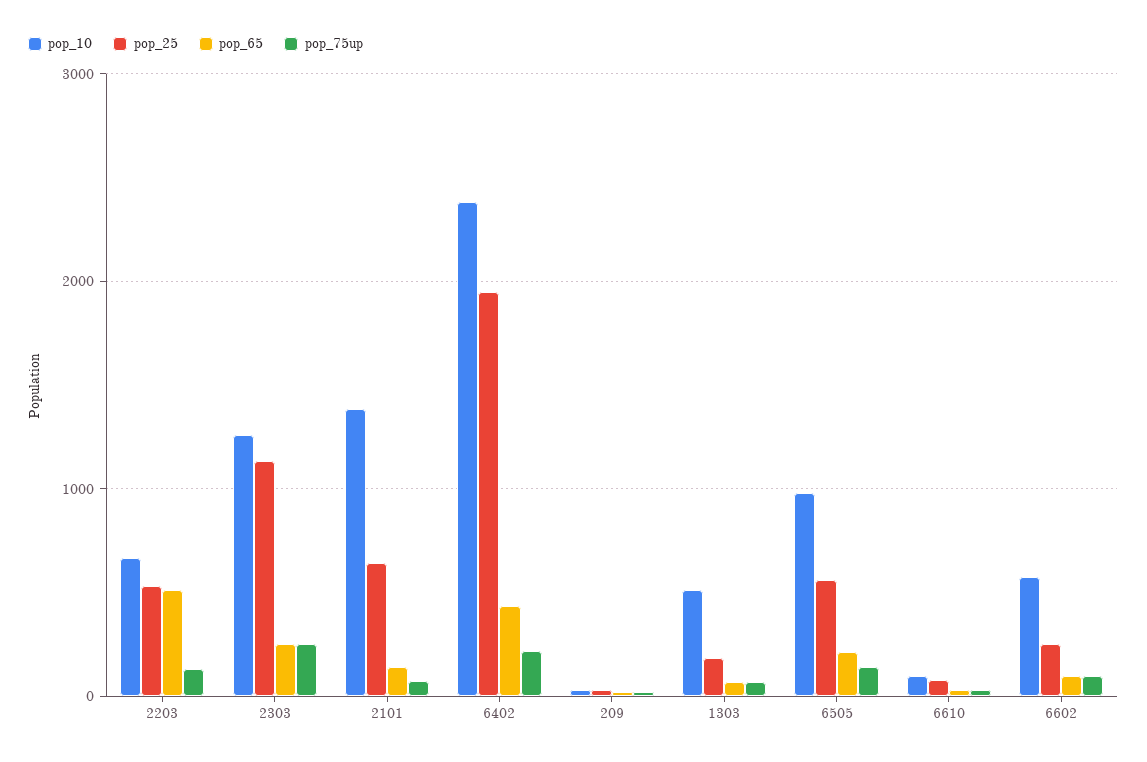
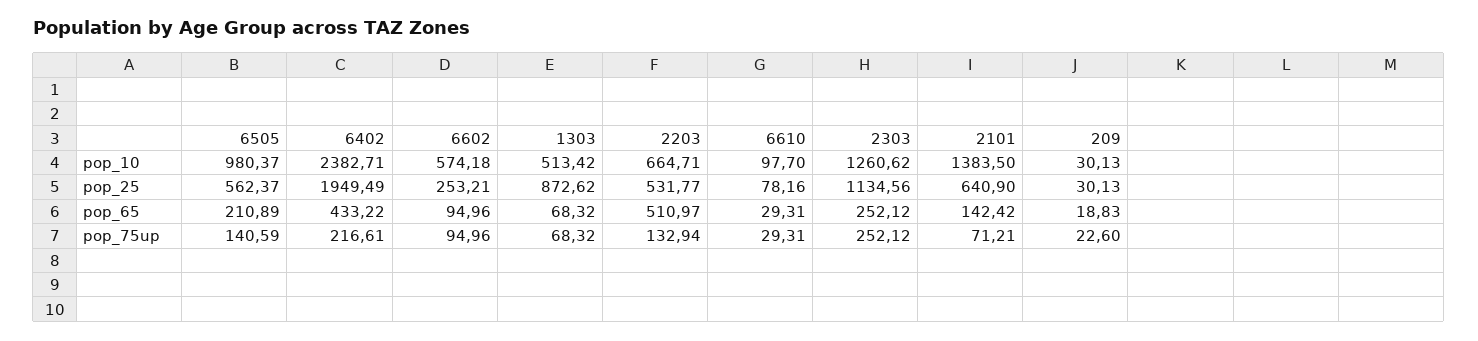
pop_25, 1303: 200 -> 872.62

